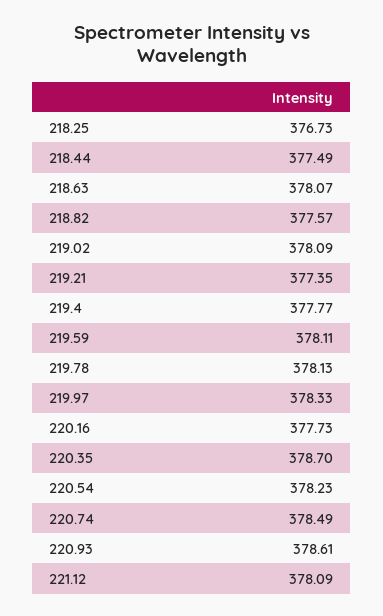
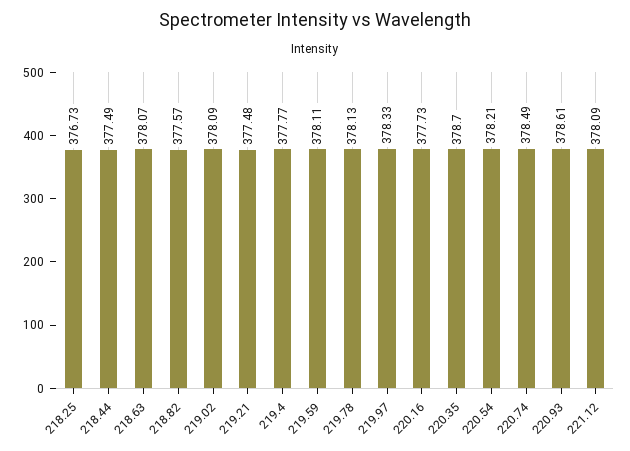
219.21: 377.35 -> 377.48
220.54: 378.23 -> 378.21

